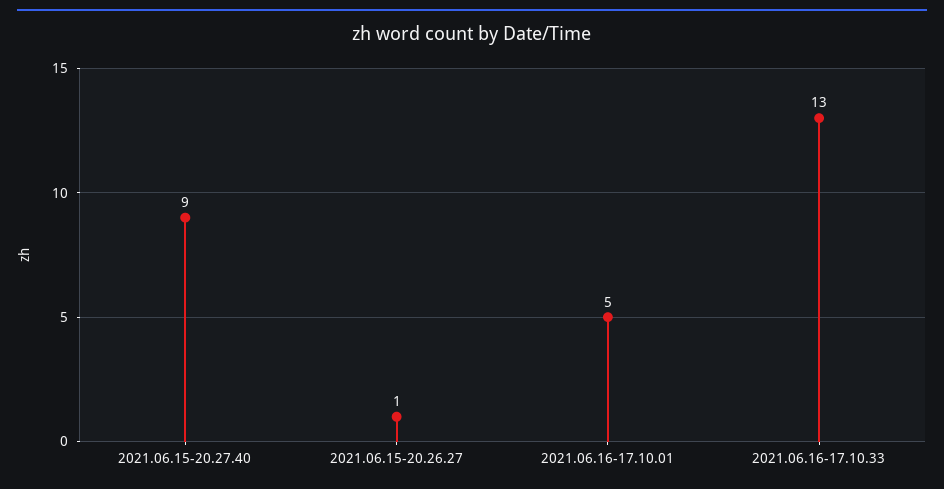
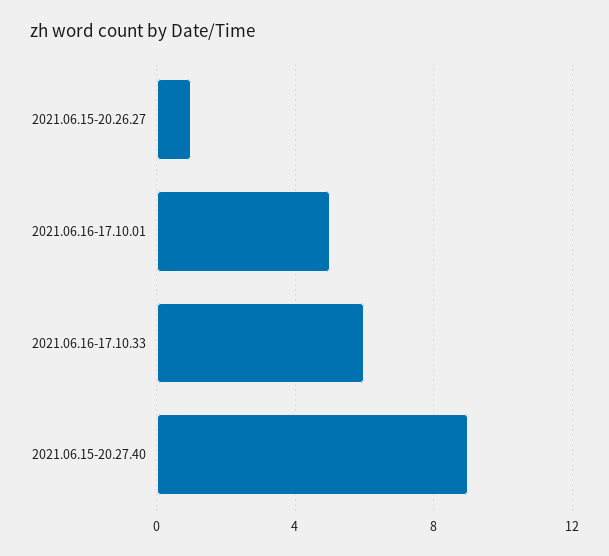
2021.06.16-17.10.33: 13 -> 6

